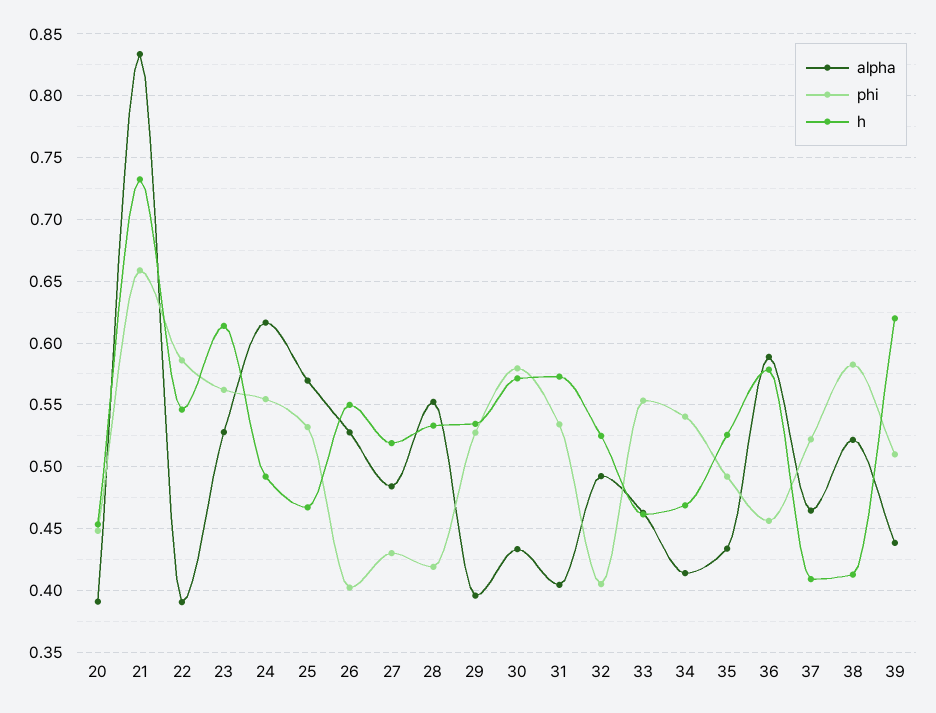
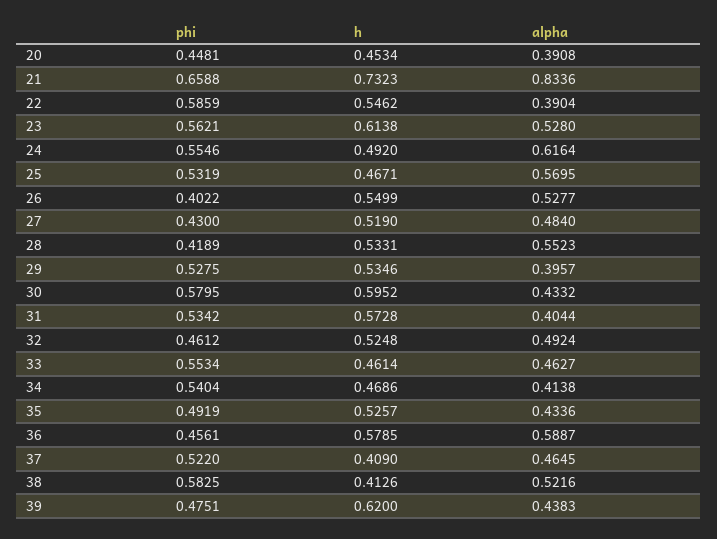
h, 30: 0.57 -> 0.5952
phi, 32: 0.405 -> 0.4612
phi, 39: 0.51 -> 0.4751

